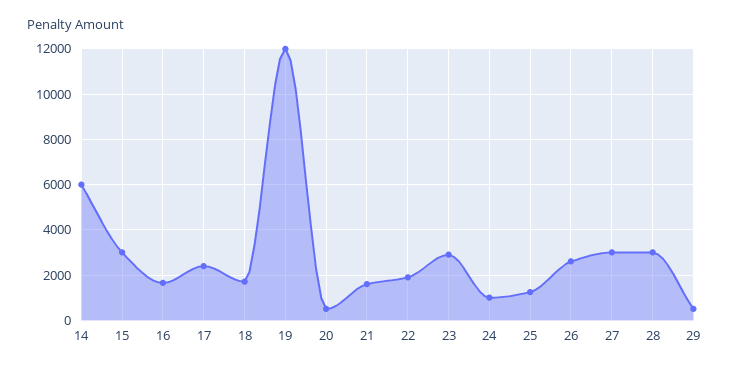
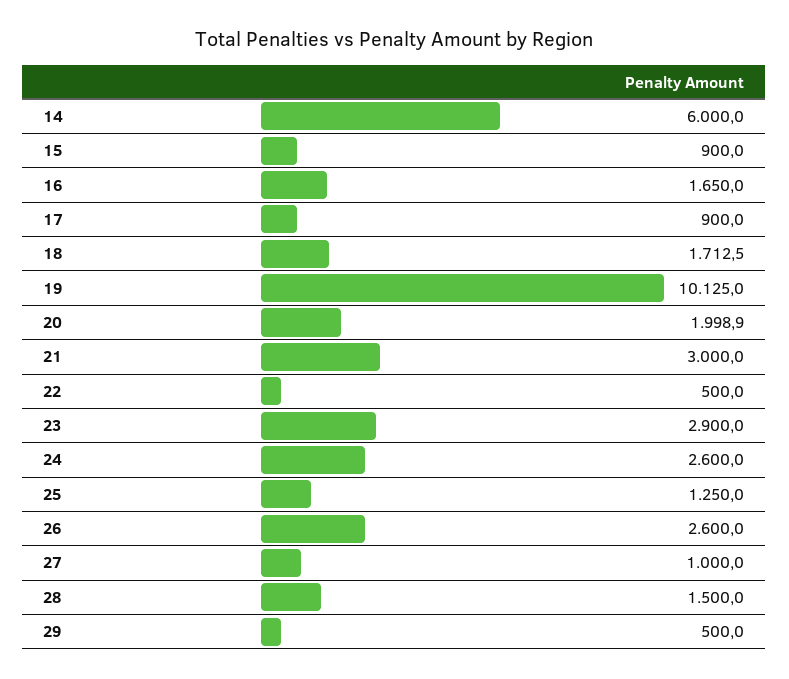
15: 3000 -> 900
17: 2500 -> 900
19: 12000 -> 10125
20: 500 -> 1998.9
21: 1500 -> 3000
22: 2000 -> 500
24: 1000 -> 2600
27: 3000 -> 1000
28: 3000 -> 1500

